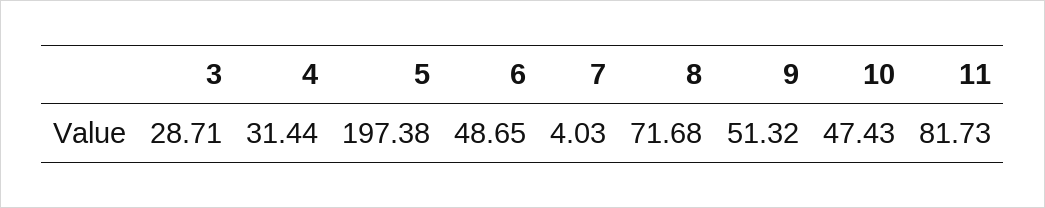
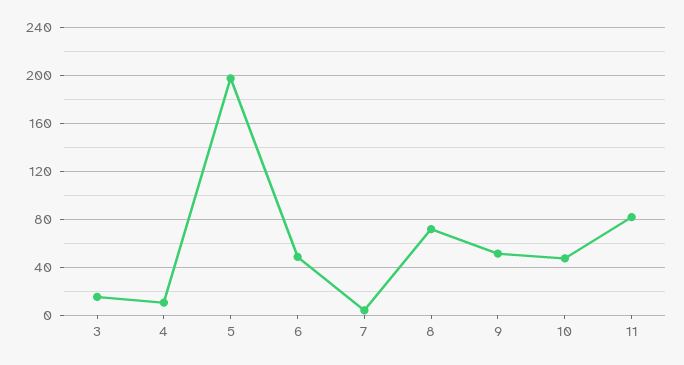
3: 28.71 -> 15
4: 31.44 -> 10

